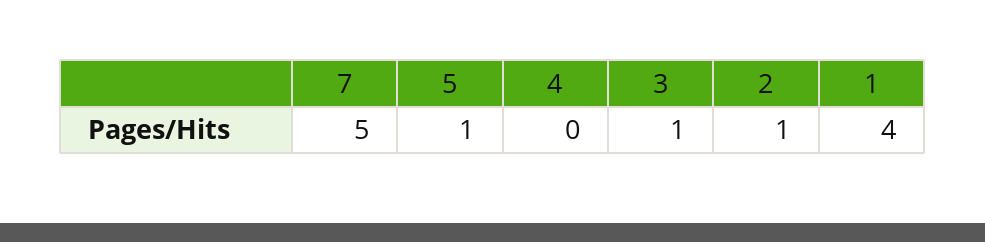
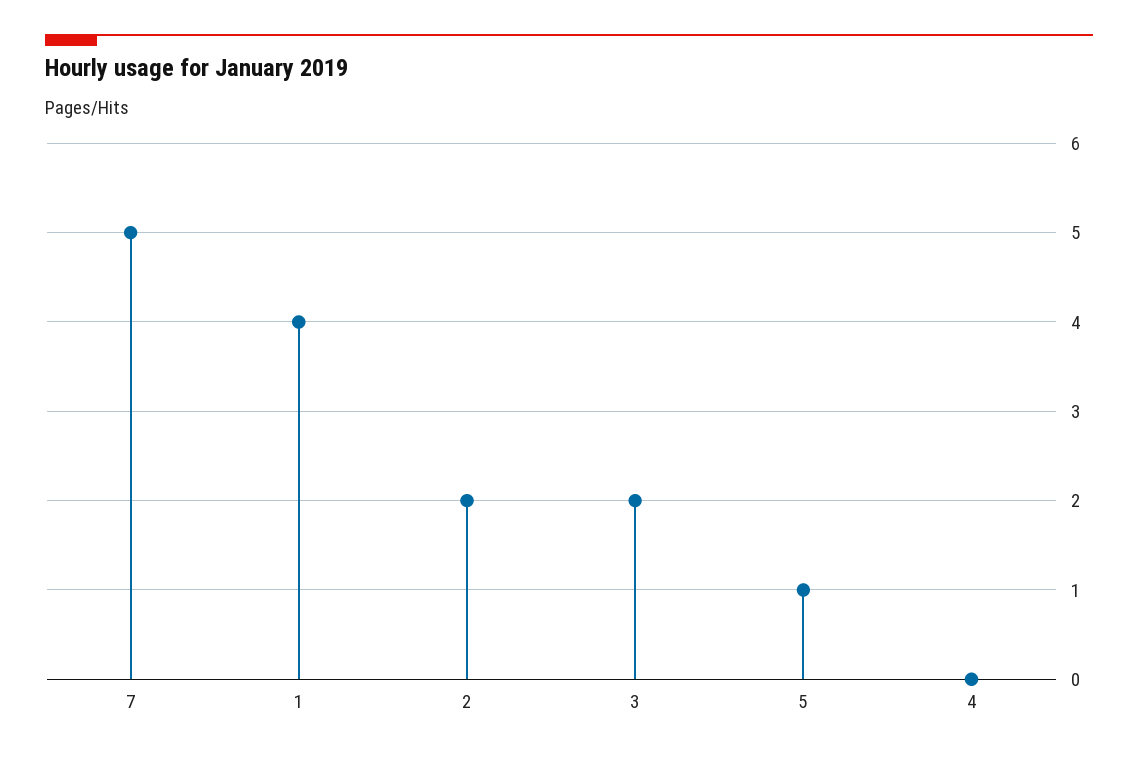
3: 1 -> 2
2: 1 -> 2

